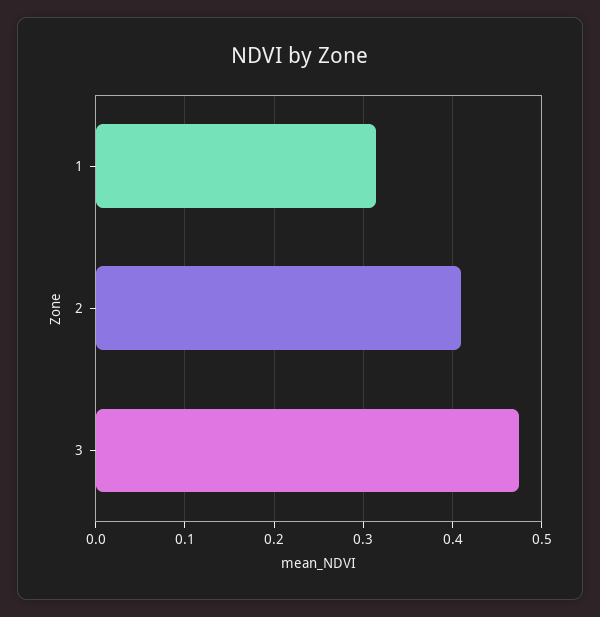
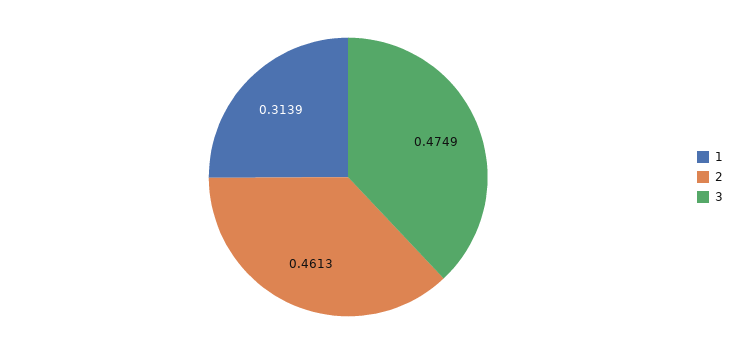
2: 0.41 -> 0.4613

